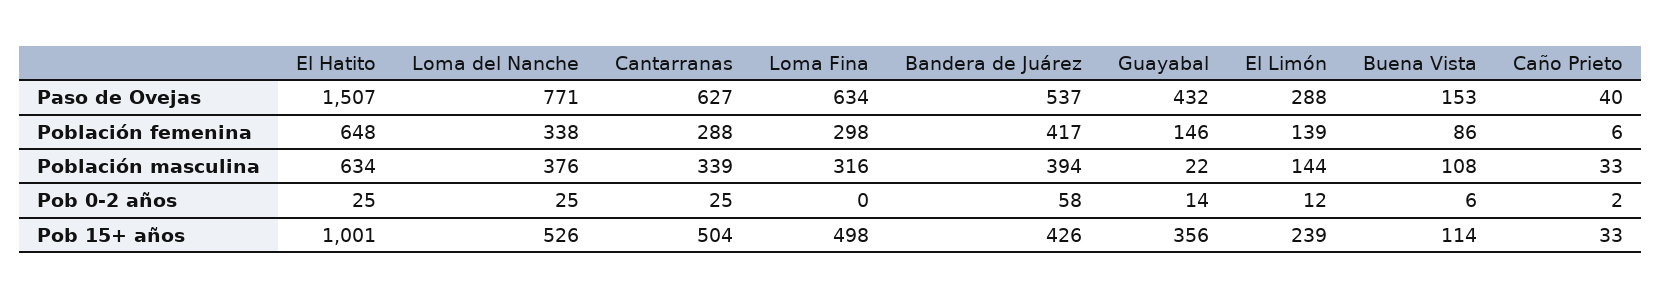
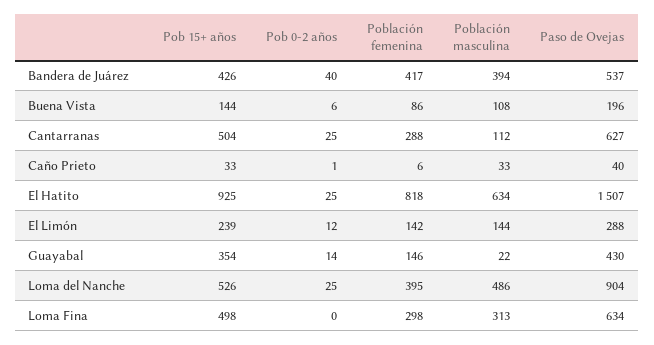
Loma del Nanche, Paso de Ovejas: 771 -> 904
Guayabal, Paso de Ovejas: 432 -> 430
Buena Vista, Paso de Ovejas: 153 -> 196
El Hatito, Población femenina: 648 -> 818
Loma del Nanche, Población femenina: 338 -> 395
El Limón, Población femenina: 139 -> 142
Loma del Nanche, Población masculina: 376 -> 486
Cantarranas, Población masculina: 339 -> 112
Loma Fina, Población masculina: 316 -> 313
Bandera de Juárez, Pob 0-2 años: 58 -> 40
Caño Prieto, Pob 0-2 años: 2 -> 1
El Hatito, Pob 15+ años: 1001 -> 925
Guayabal, Pob 15+ años: 356 -> 354
Buena Vista, Pob 15+ años: 114 -> 144

